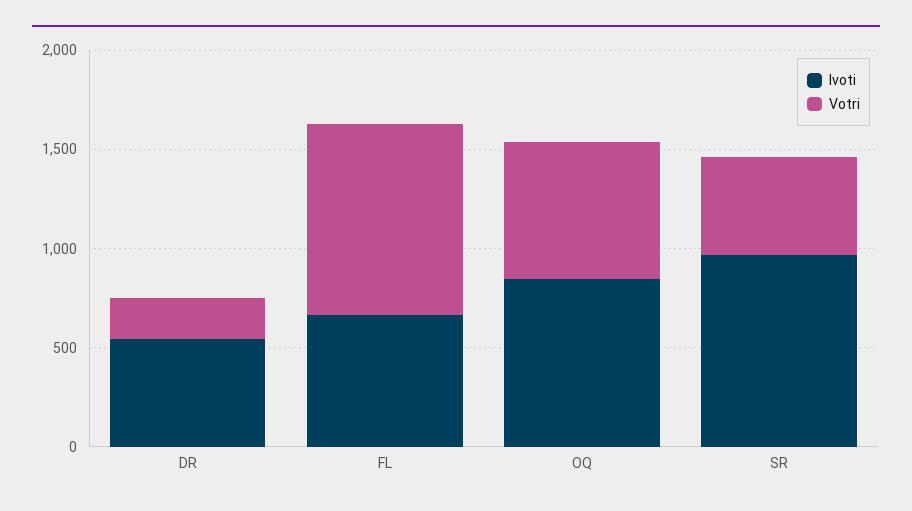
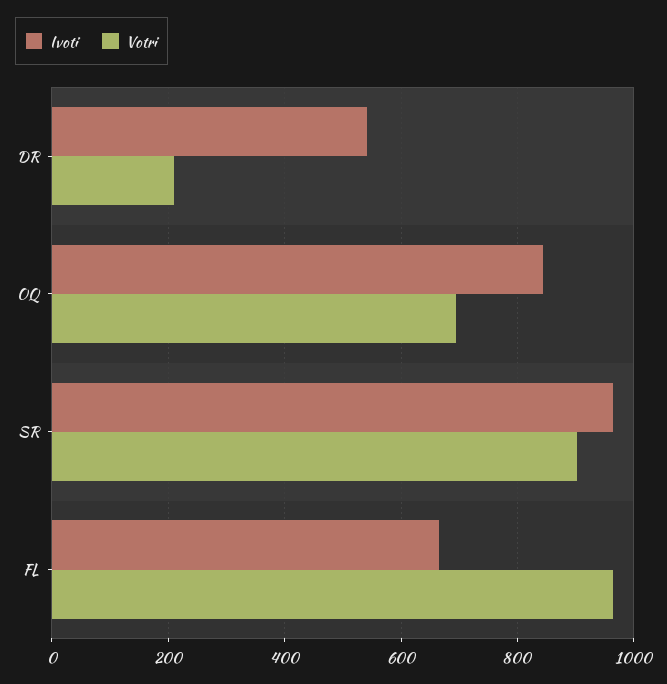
Votri, SR: 500 -> 900

